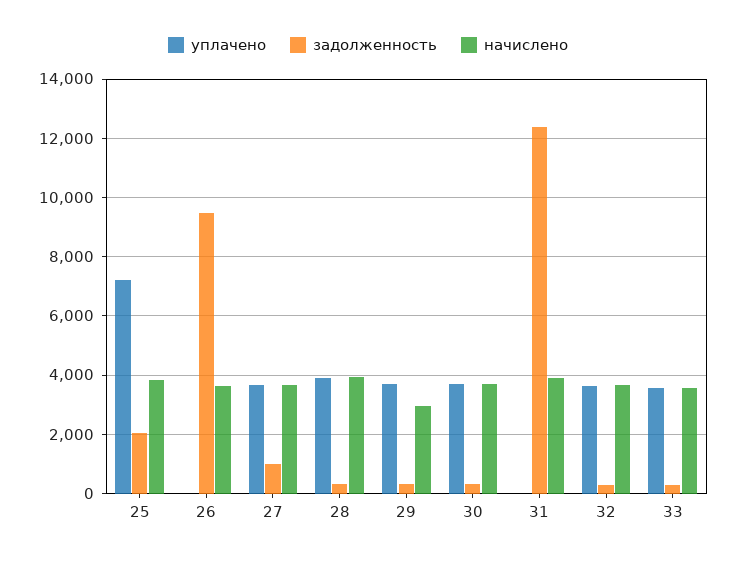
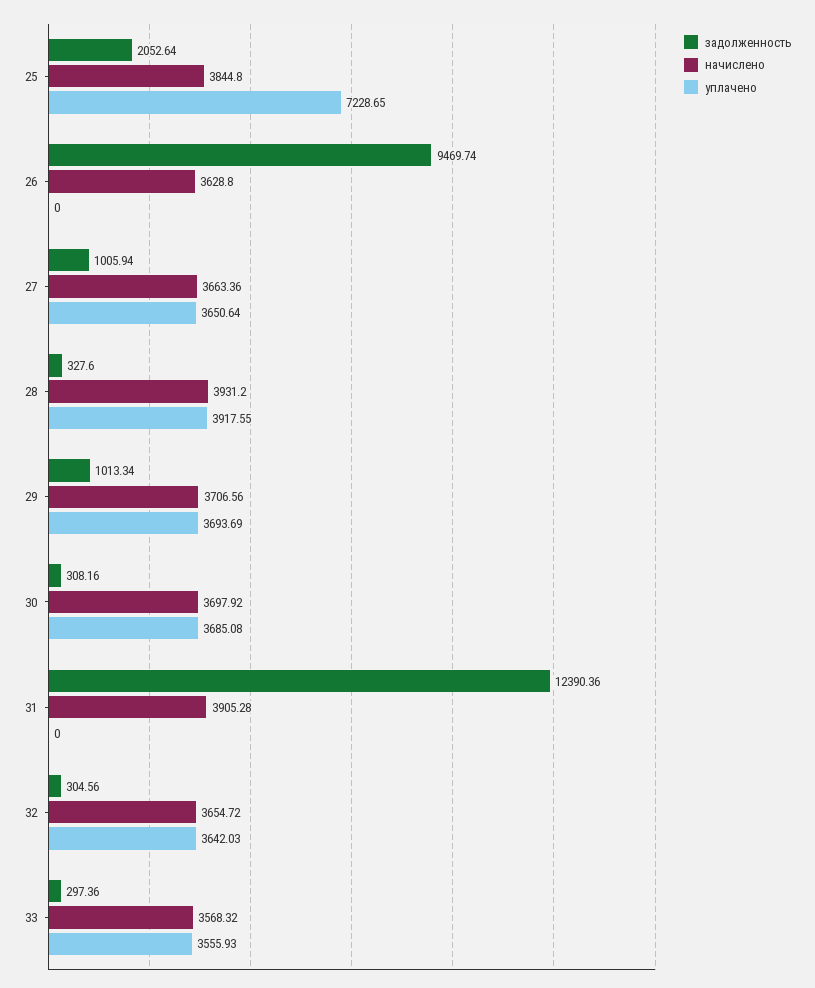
задолженность, 29: 250 -> 1013.34
начислено, 29: 3000 -> 3706.56

